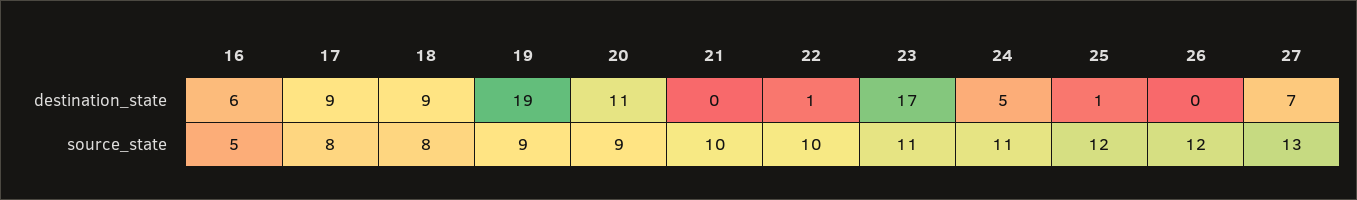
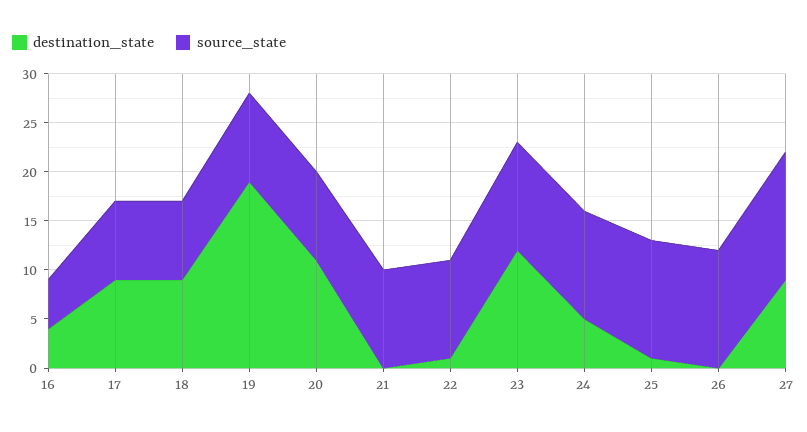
destination_state, 16: 6 -> 4
destination_state, 23: 17 -> 12
destination_state, 27: 7 -> 9

